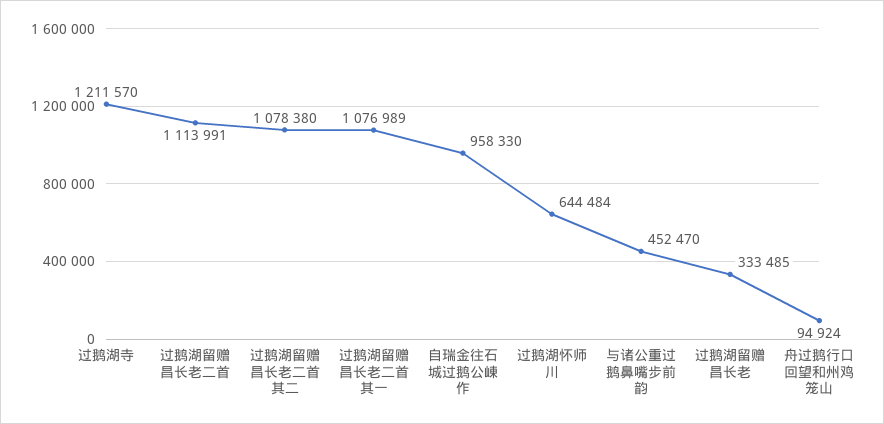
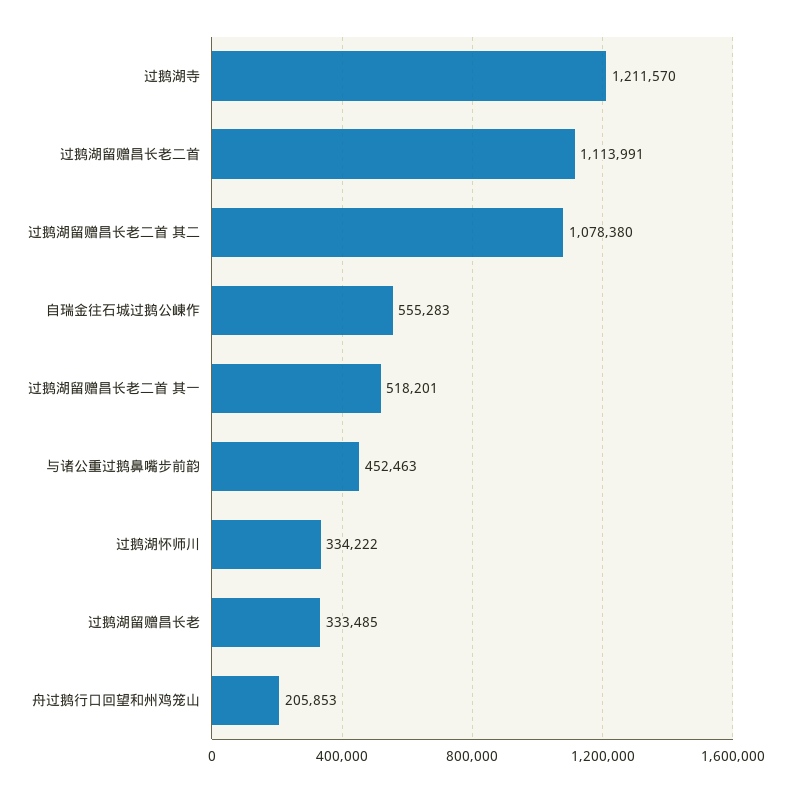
过鹅湖留赠昌长老二首 其一: 1076989 -> 518201
自瑞金往石城过鹅公崠作: 958330 -> 555283
过鹅湖怀师川: 644484 -> 334222
与诸公重过鹅鼻嘴步前韵: 452470 -> 452463
舟过鹅行口回望和州鸡笼山: 94924 -> 205853

